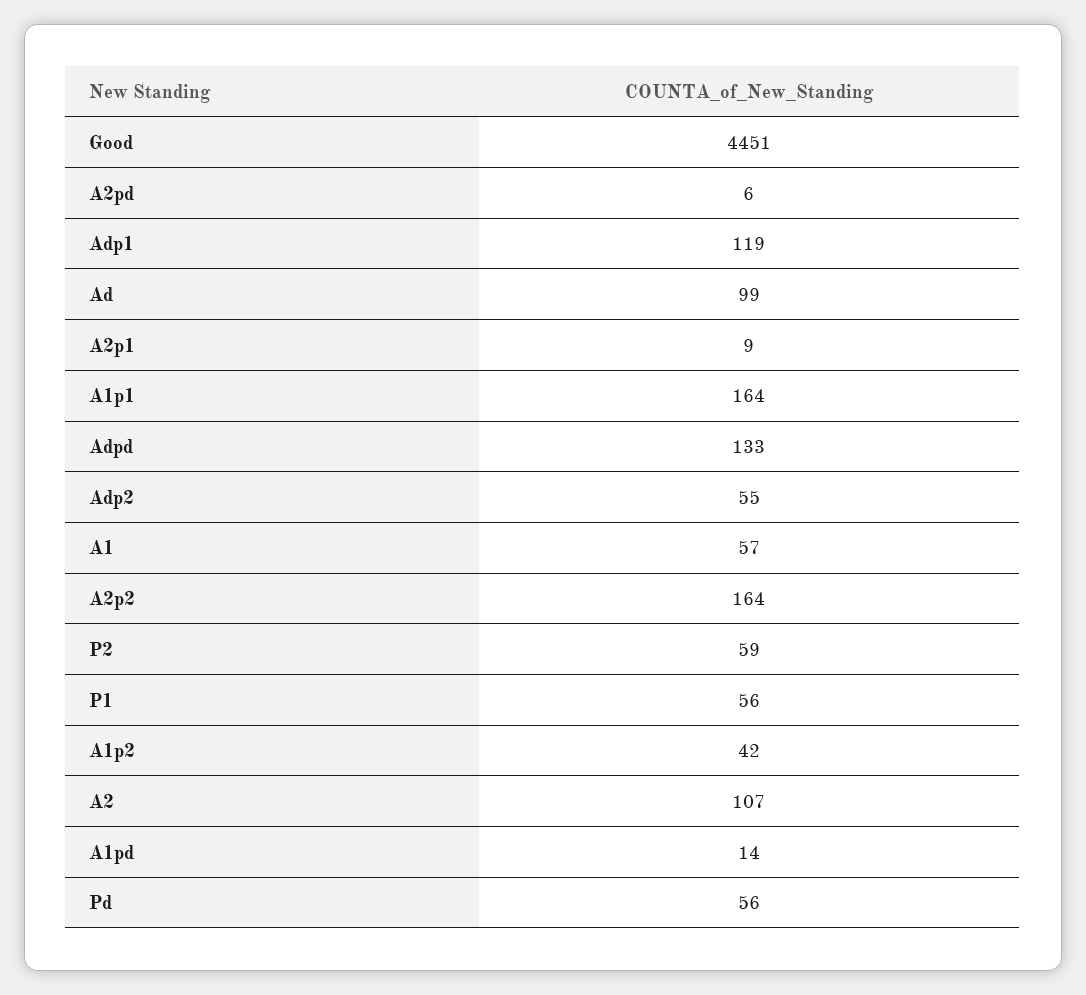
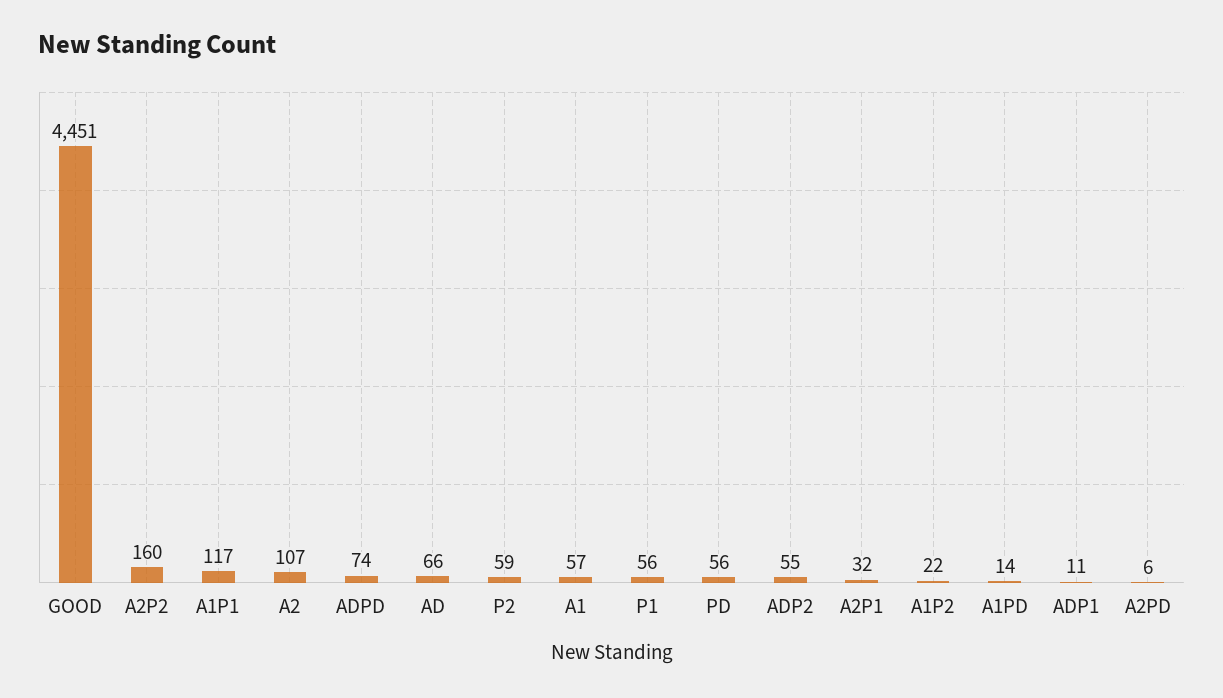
Adp1: 119 -> 11
Ad: 99 -> 66
A2p1: 9 -> 32
A1p1: 164 -> 117
Adpd: 133 -> 74
A2p2: 164 -> 160
A1p2: 42 -> 22

